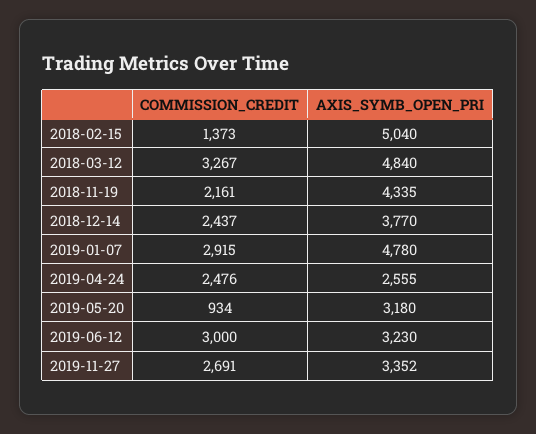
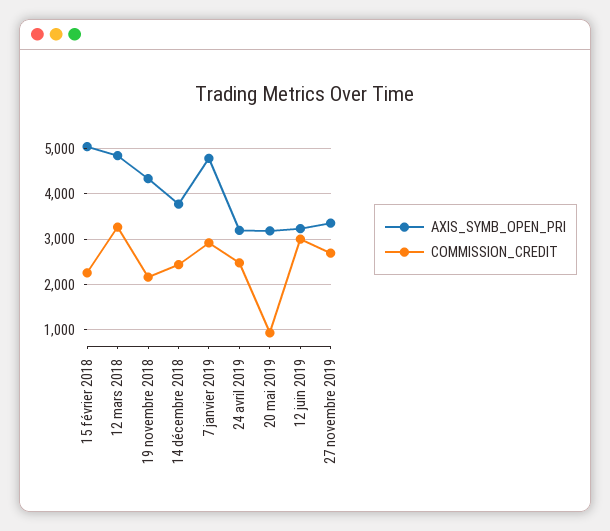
COMMISSION_CREDIT, 2018-02-15: 1373 -> 2200
AXIS_SYMB_OPEN_PRI, 2019-04-24: 2555 -> 3200

